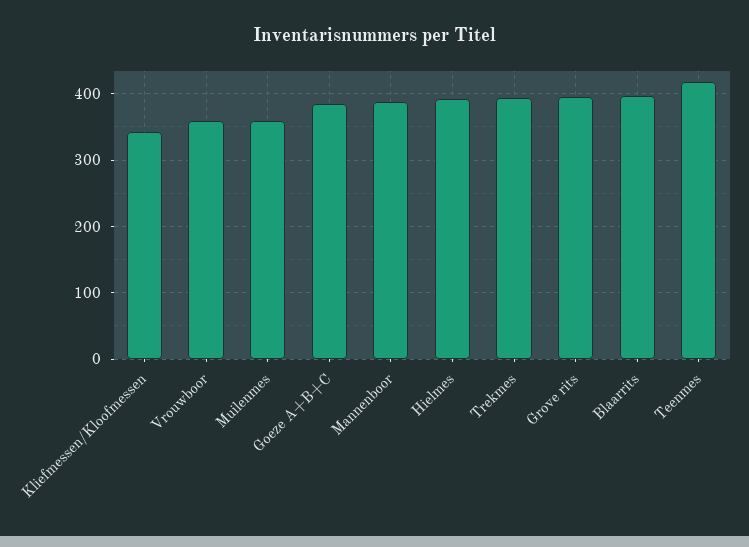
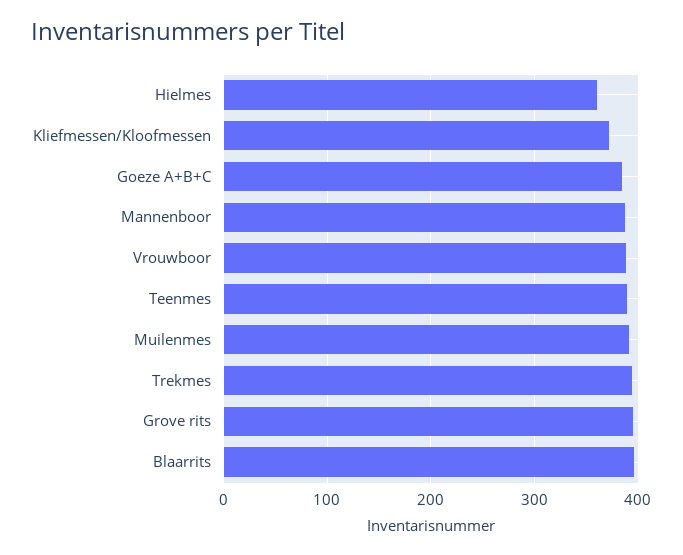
Kliefmessen/Kloofmessen: 340 -> 370
Vrouwboor: 360 -> 390
Muilenmes: 360 -> 390
Hielmes: 390 -> 360
Teenmes: 420 -> 390

